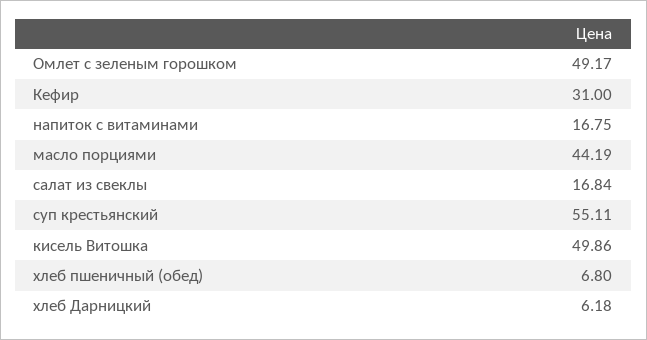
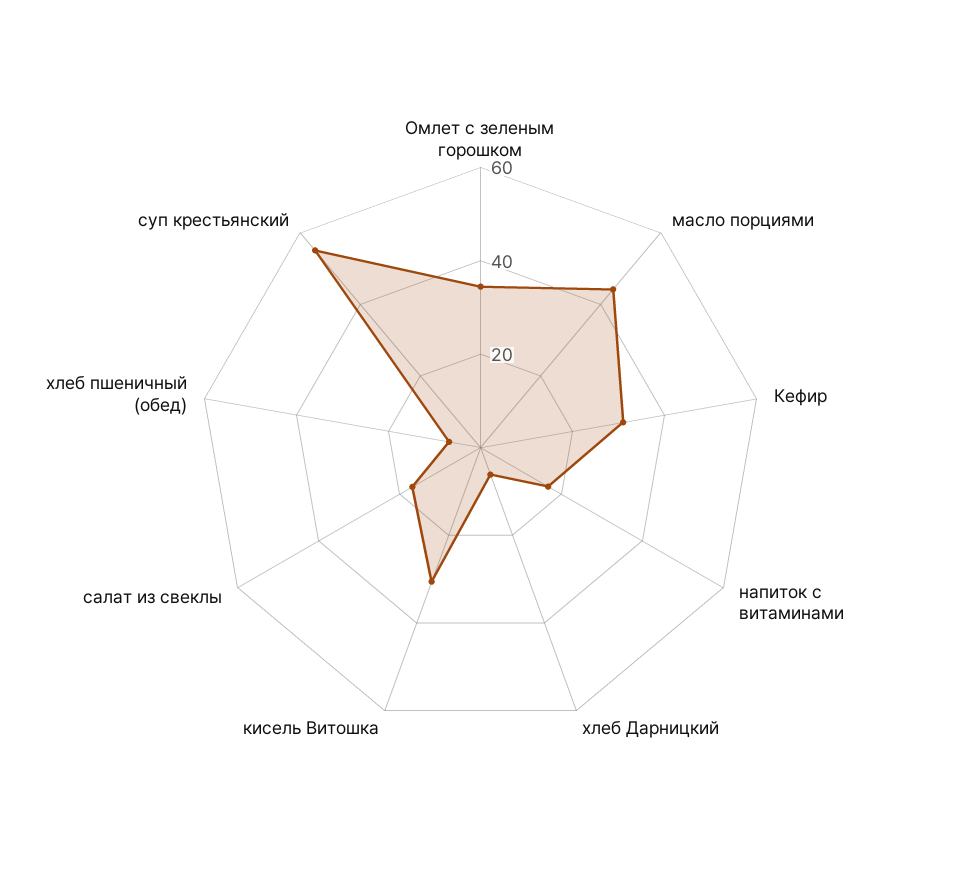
Омлет с зеленым горошком: 49.17 -> 35
кисель Витошка: 49.86 -> 30

